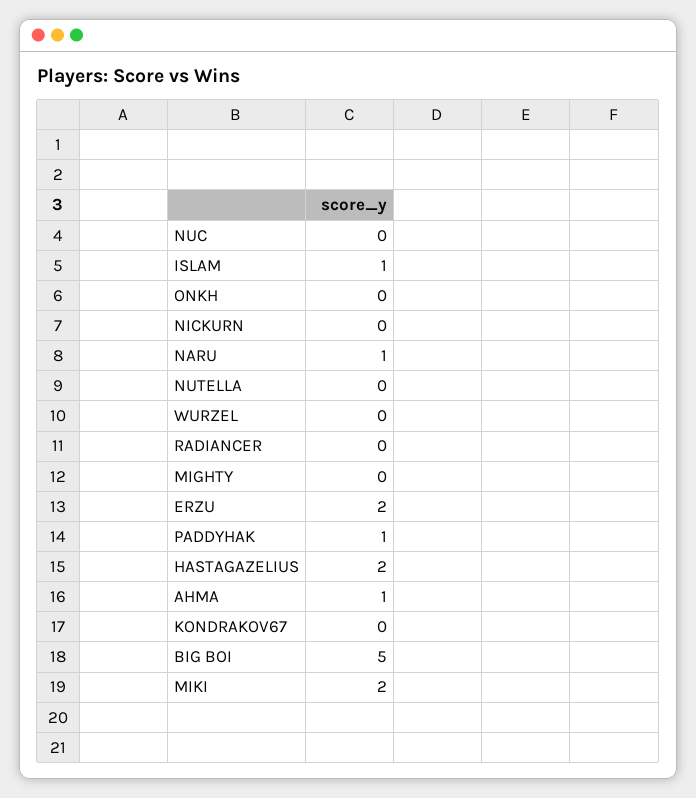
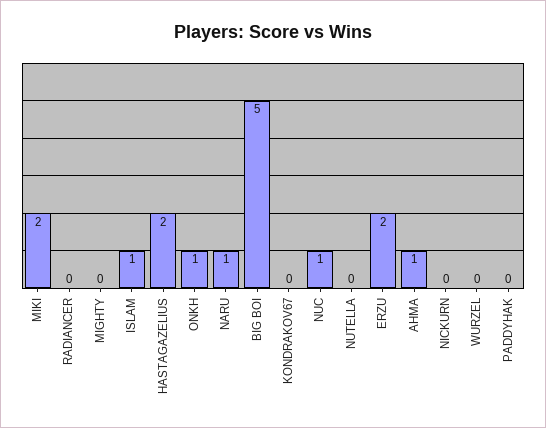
NUC: 0 -> 1
ONKH: 0 -> 1
PADDYHAK: 1 -> 0

